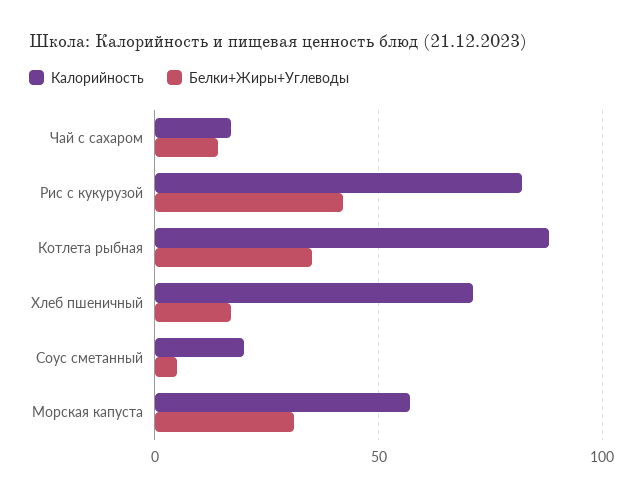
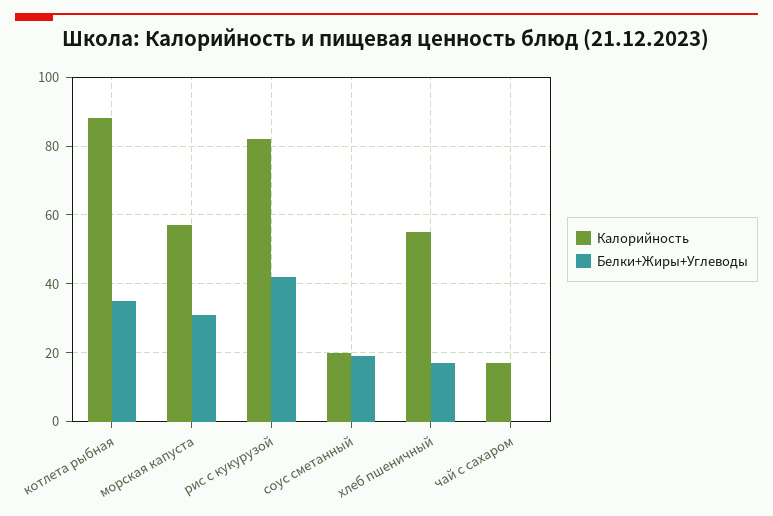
Белки+Жиры+Углеводы, Чай с сахаром: 15 -> 0
Калорийность, Хлеб пшеничный: 70 -> 55
Белки+Жиры+Углеводы, Соус сметанный: 5 -> 20

